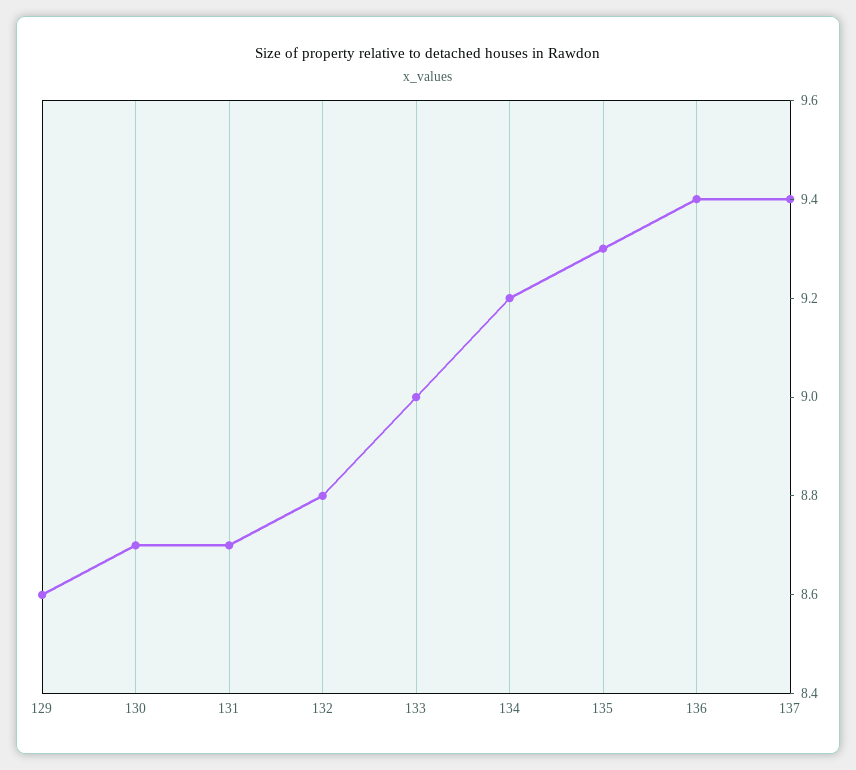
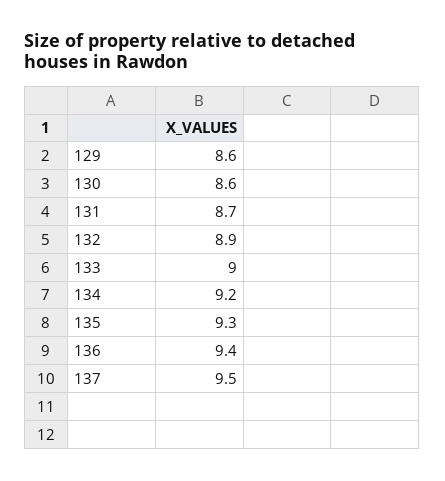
130: 8.7 -> 8.6
132: 8.8 -> 8.9
137: 9.4 -> 9.5

